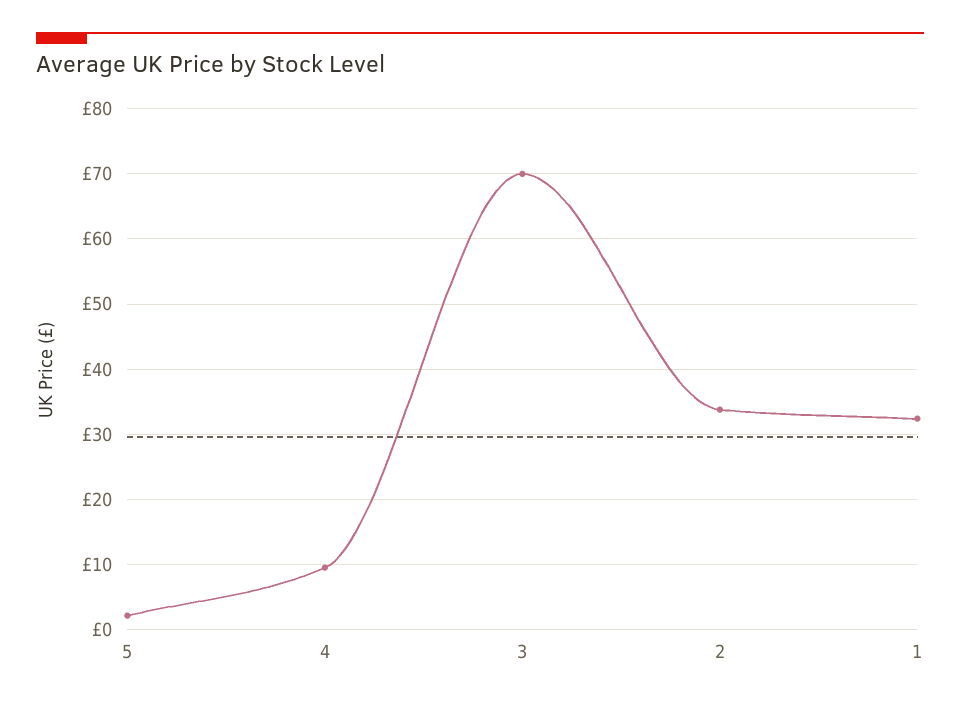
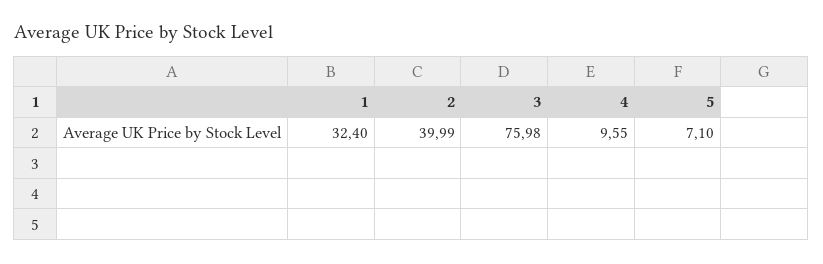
5: 2 -> 7.1
3: 70 -> 75.98
2: 34 -> 39.99

